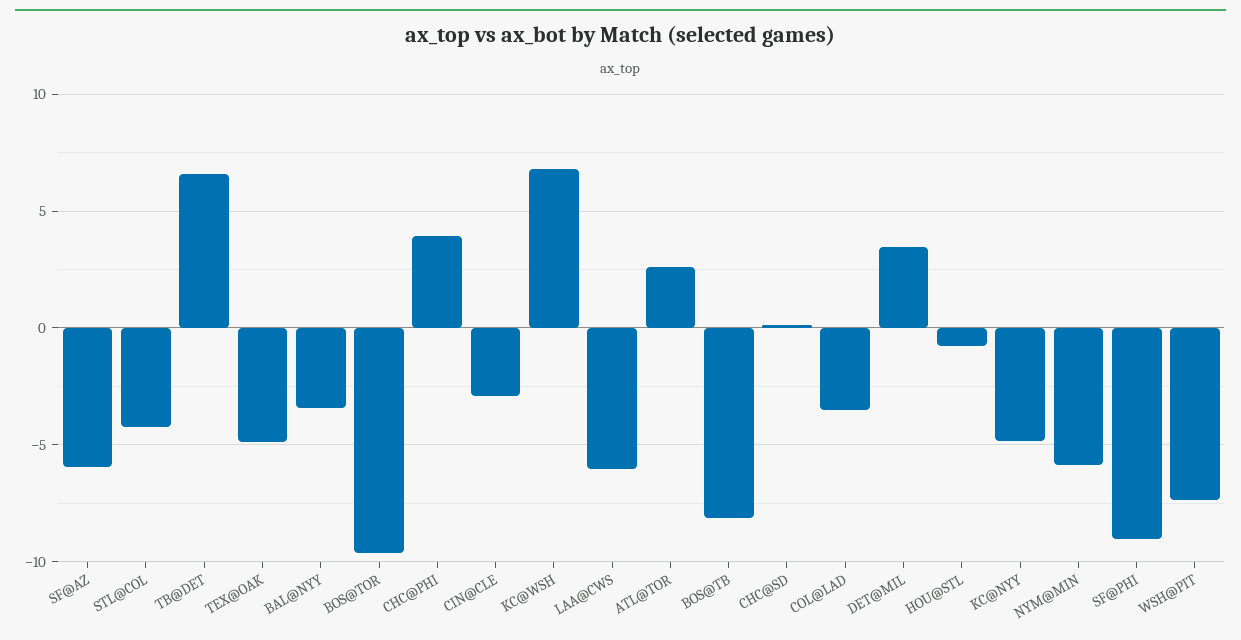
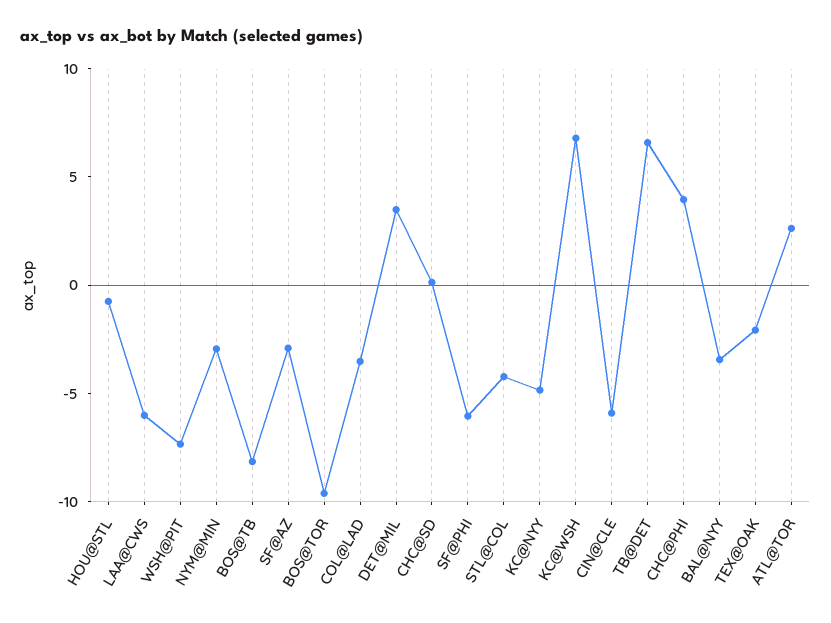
SF@AZ: -6 -> -3
TEX@OAK: -5 -> -2
CIN@CLE: -3 -> -6
NYM@MIN: -6 -> -3
SF@PHI: -9 -> -6

